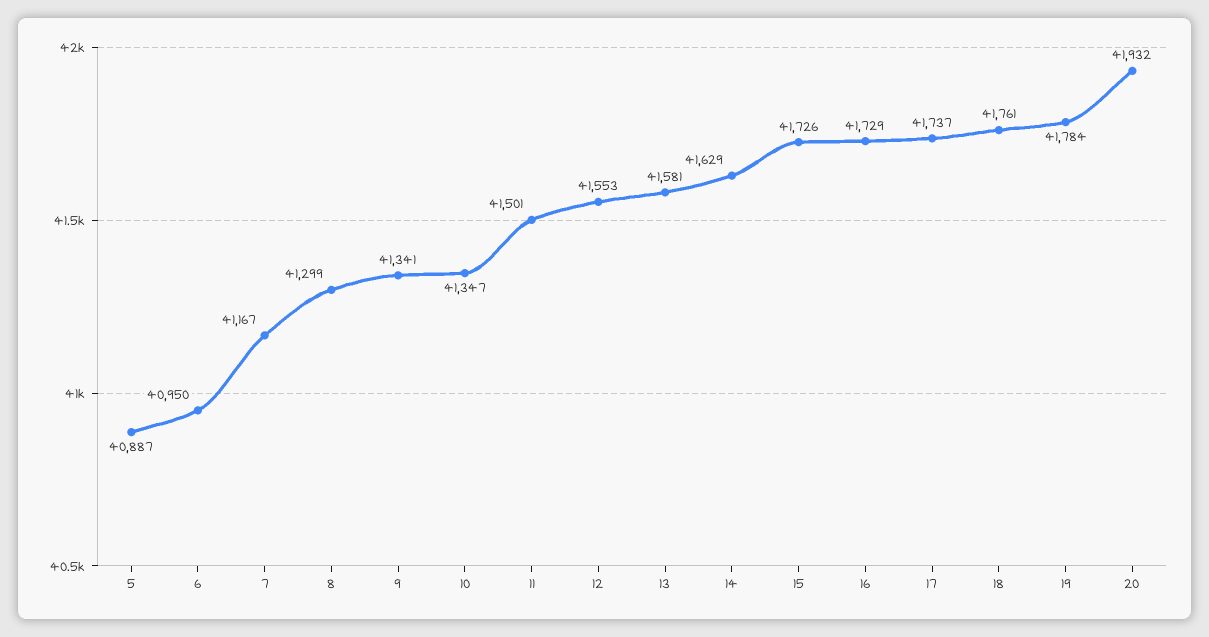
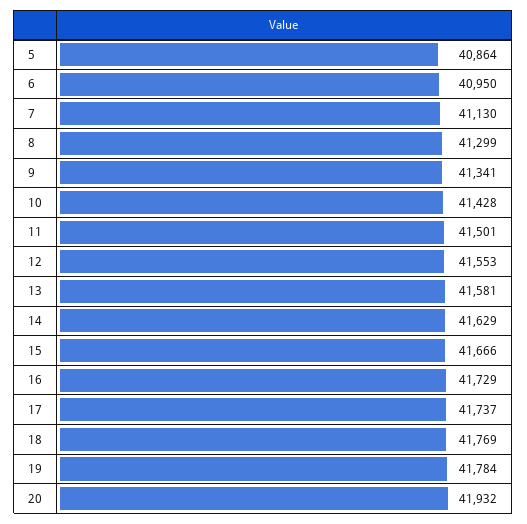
5: 40887 -> 40864
7: 41167 -> 41130
10: 41347 -> 41428
15: 41726 -> 41666
18: 41761 -> 41769

